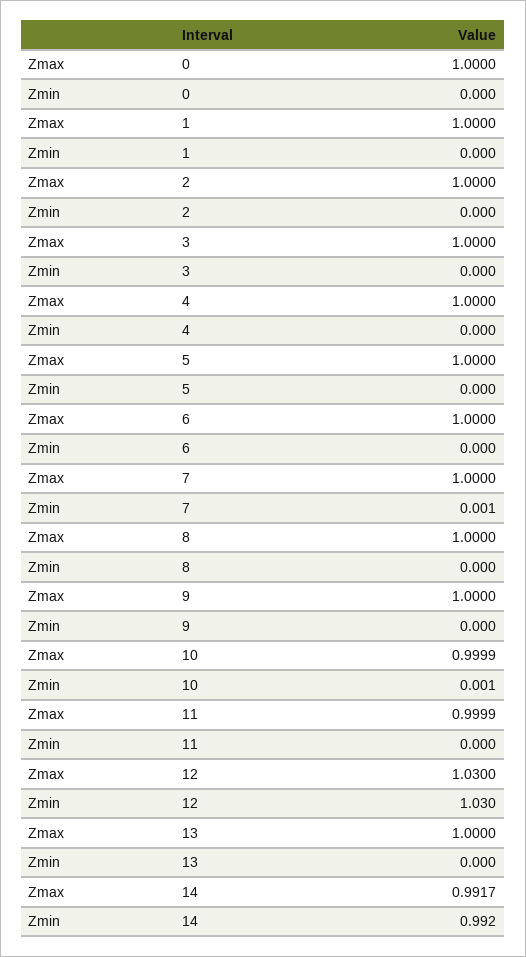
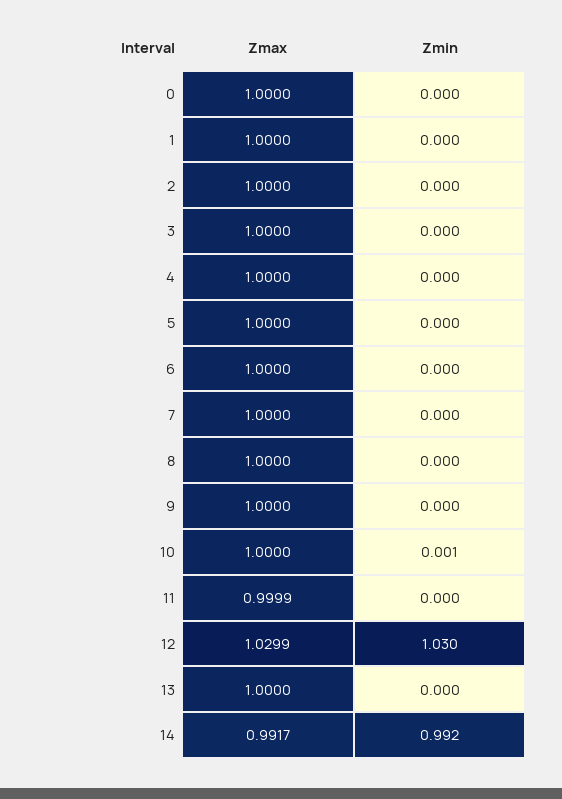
Zmin, 7: 0.001 -> 0
Zmax, 10: 0.9999 -> 1
Zmax, 12: 1.03 -> 1.0299

